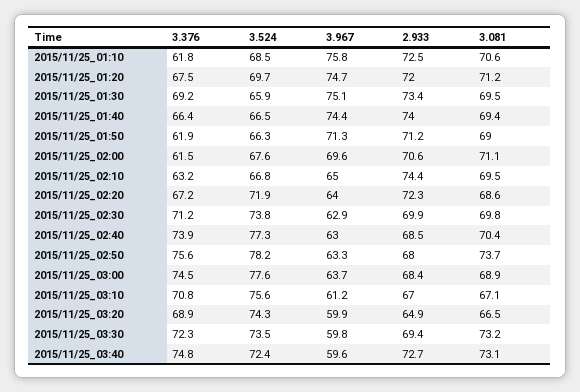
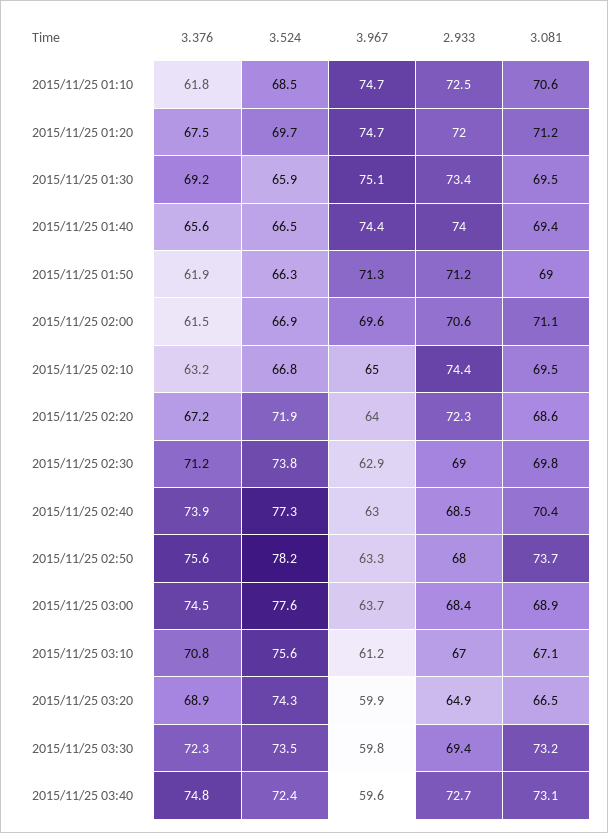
3.967, 2015/11/25_01:10: 75.8 -> 74.7
3.376, 2015/11/25_01:40: 66.4 -> 65.6
3.524, 2015/11/25_02:00: 67.6 -> 66.9
2.933, 2015/11/25_02:30: 69.9 -> 69

